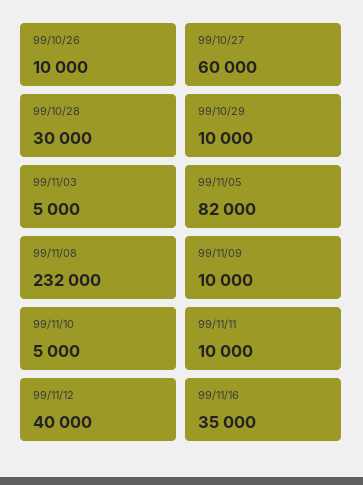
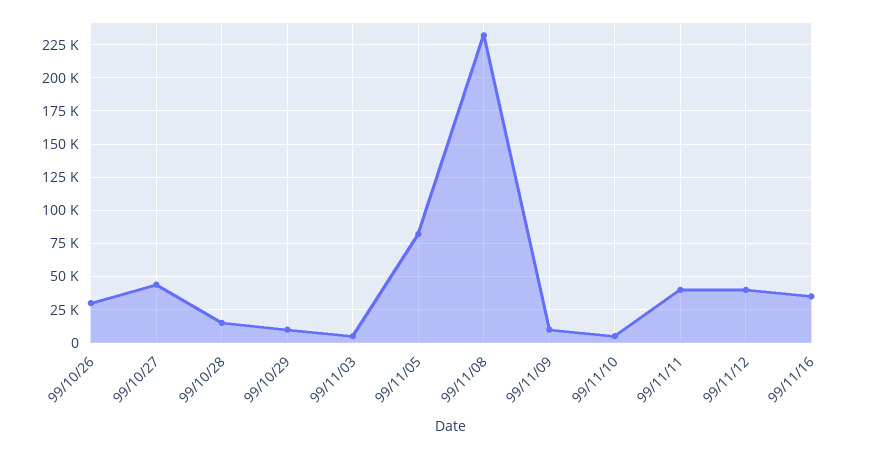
99/10/26: 10000 -> 30000
99/10/27: 60000 -> 45000
99/10/28: 30000 -> 15000
99/11/11: 10000 -> 40000

